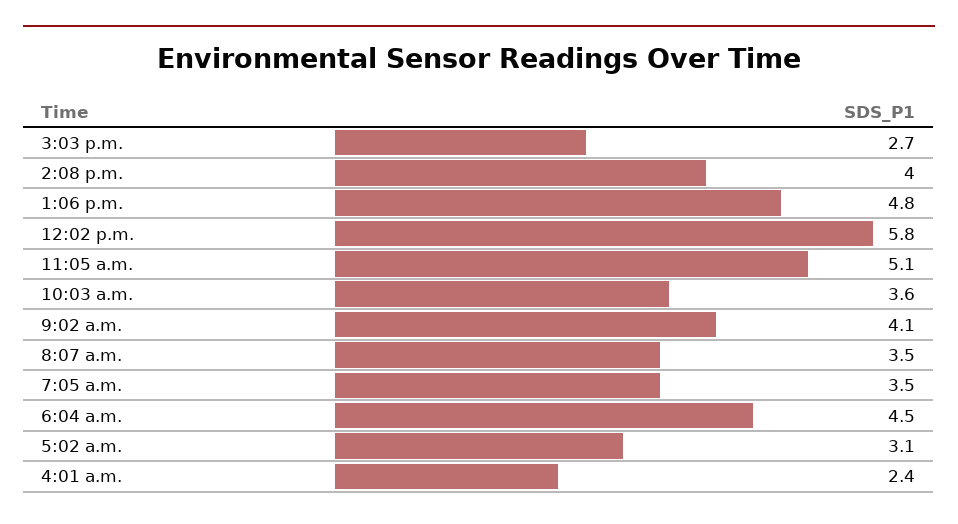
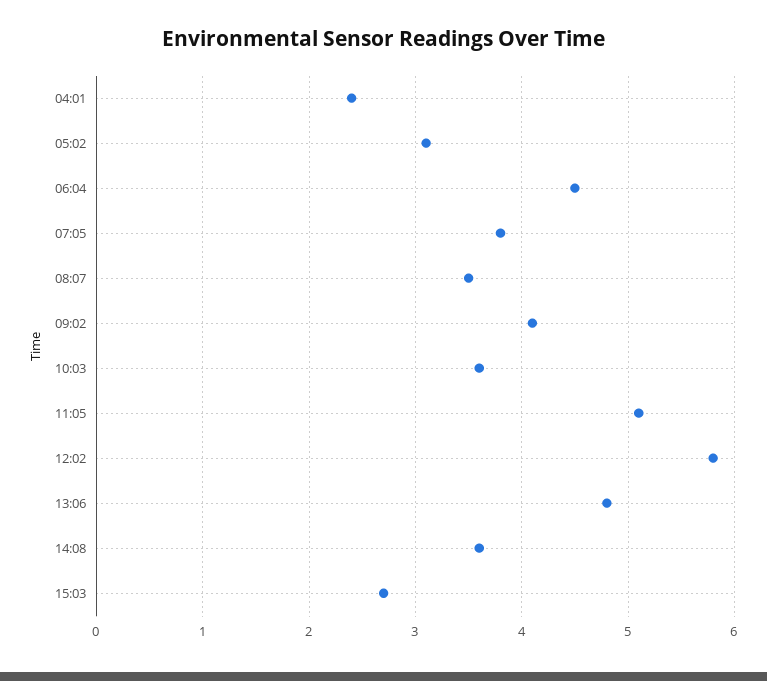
2:08 p.m.: 4 -> 3.6
7:05 a.m.: 3.5 -> 3.8

